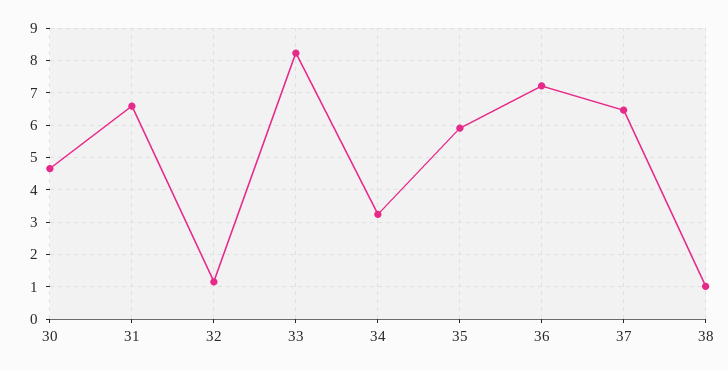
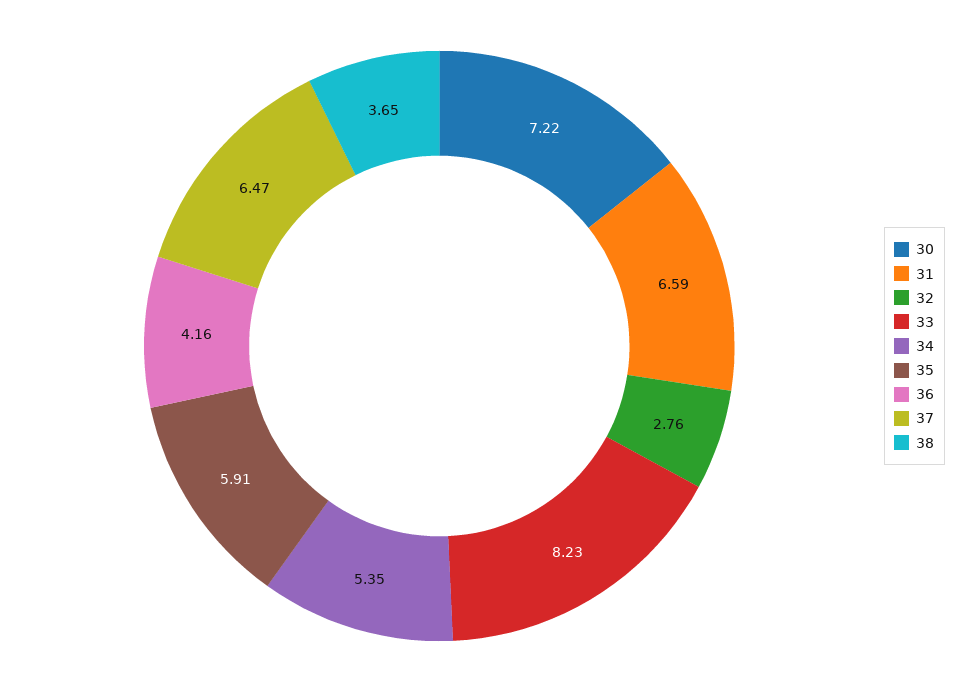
30: 4.6 -> 7.22
32: 1.2 -> 2.76
34: 3.2 -> 5.35
36: 7.2 -> 4.16
38: 1 -> 3.65

